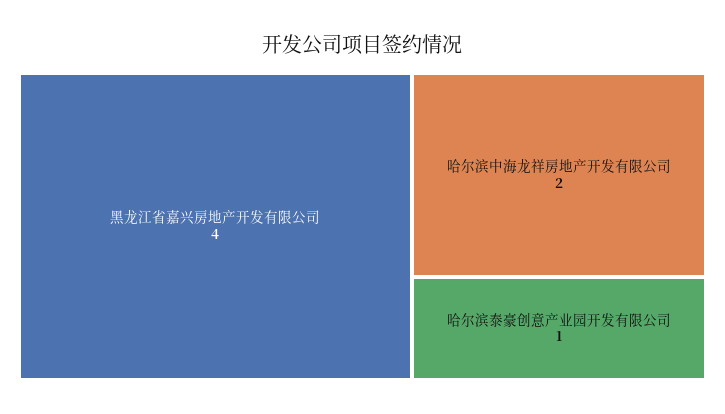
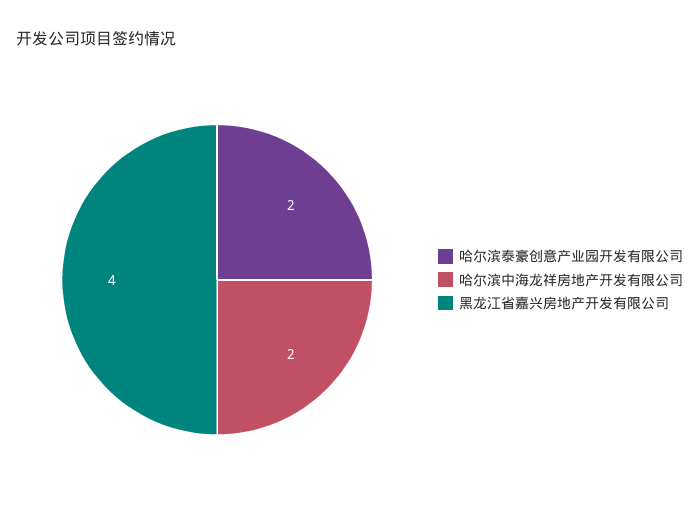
哈尔滨泰豪创意产业园开发有限公司: 1 -> 2

